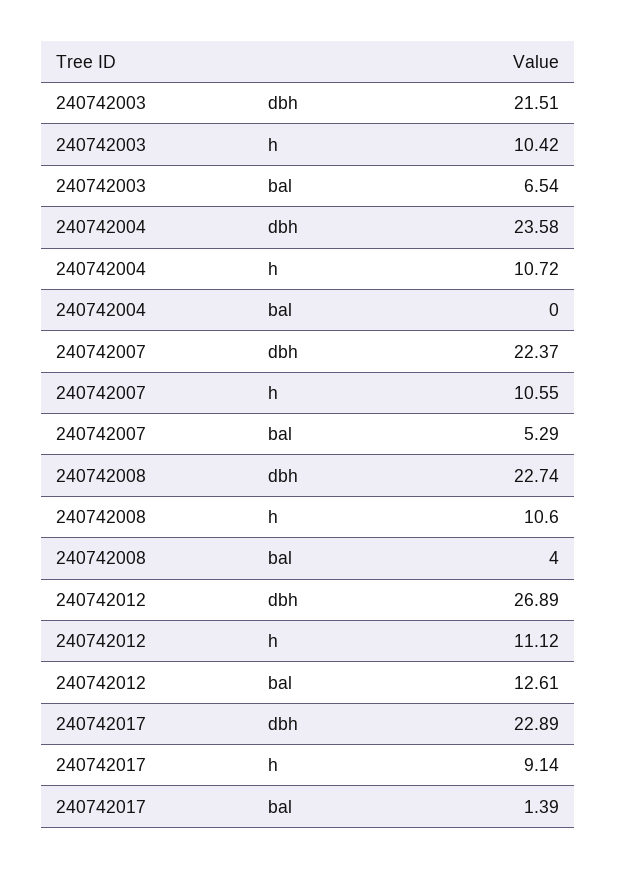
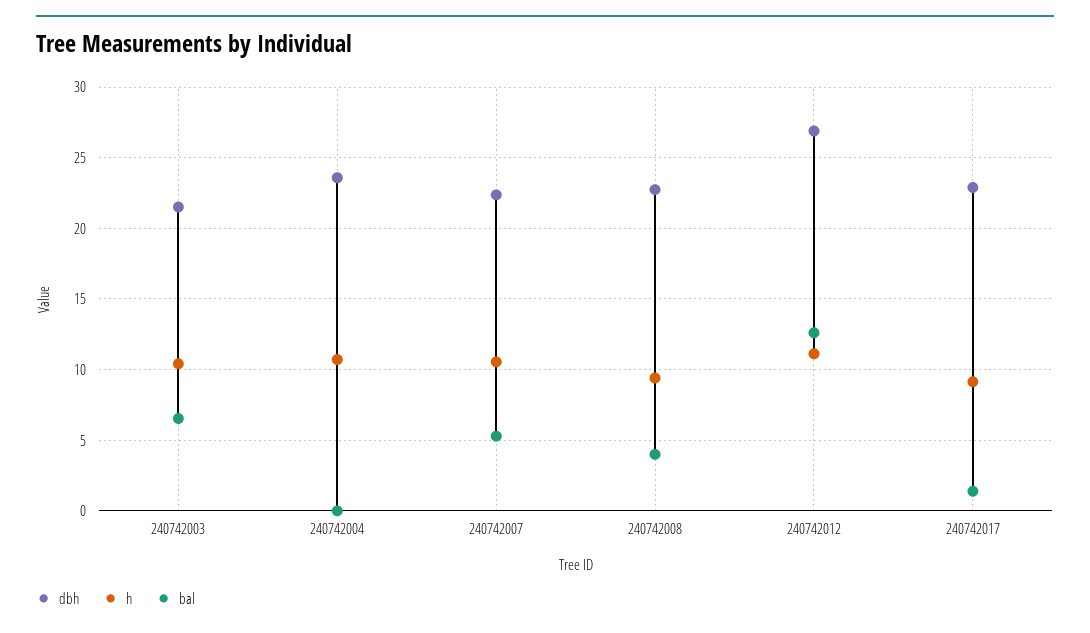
h, 240742008: 10.6 -> 9.5

